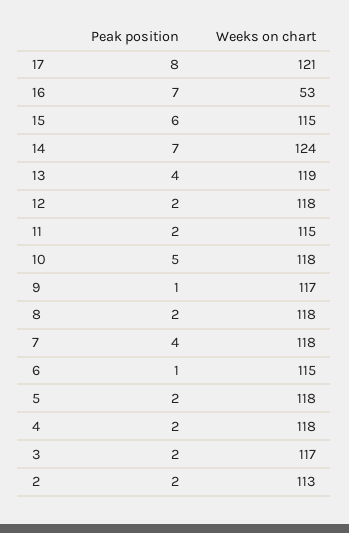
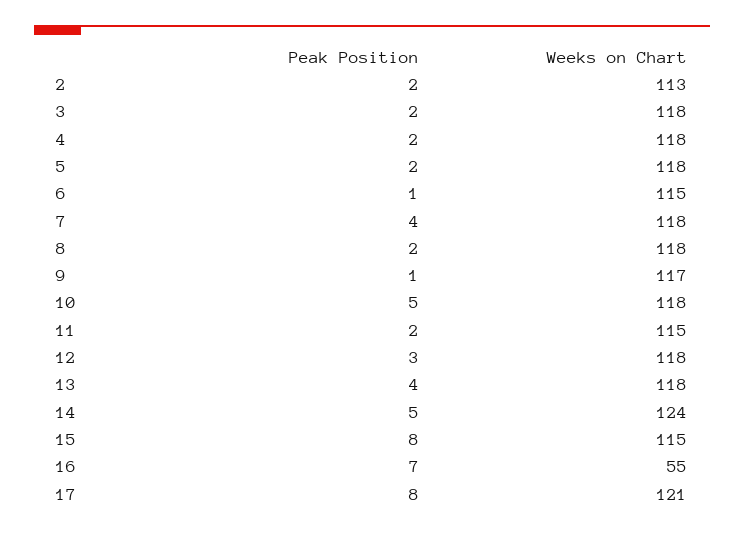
Weeks on chart, 16: 53 -> 55
Peak position, 15: 6 -> 8
Peak position, 14: 7 -> 5
Weeks on chart, 13: 119 -> 118
Peak position, 12: 2 -> 3
Weeks on chart, 3: 117 -> 118

